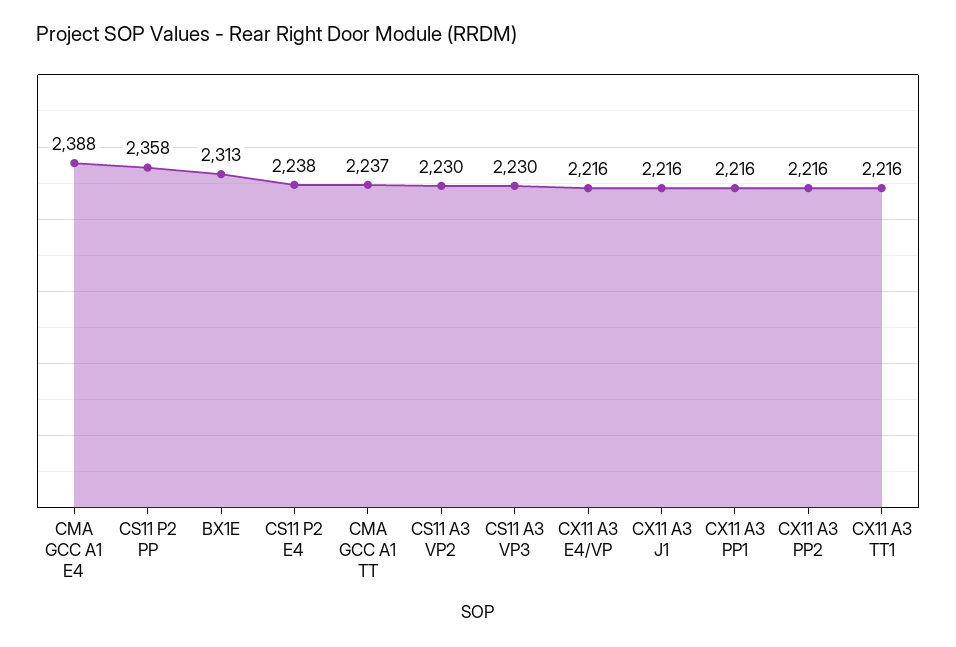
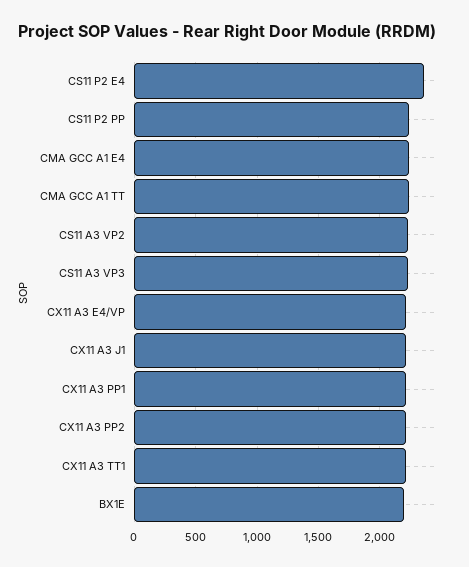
CMA GCC A1 E4: 2388 -> 2250
CS11 P2 PP: 2358 -> 2250
BX1E: 2313 -> 2200
CS11 P2 E4: 2238 -> 2350

